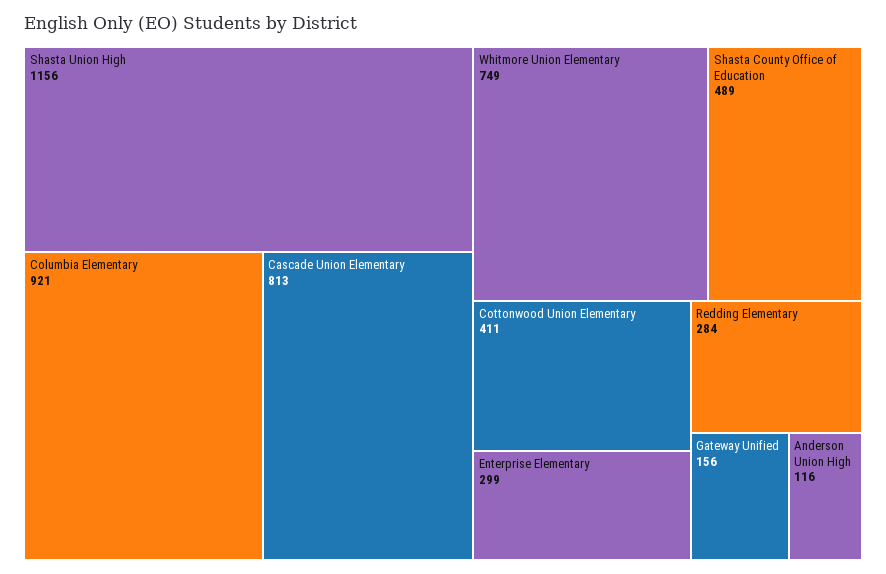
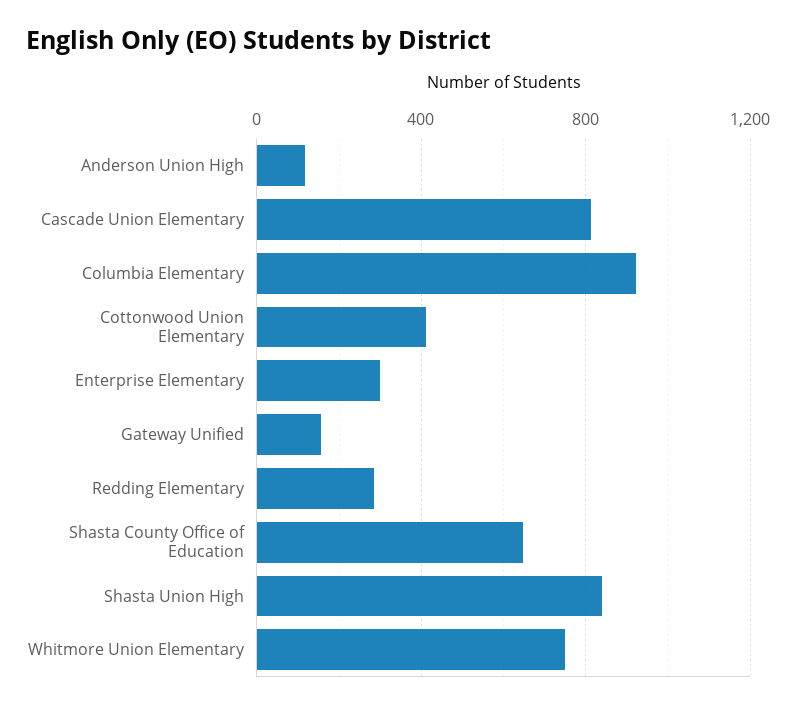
Shasta Union High: 1156 -> 850
Shasta County Office of Education: 489 -> 650

